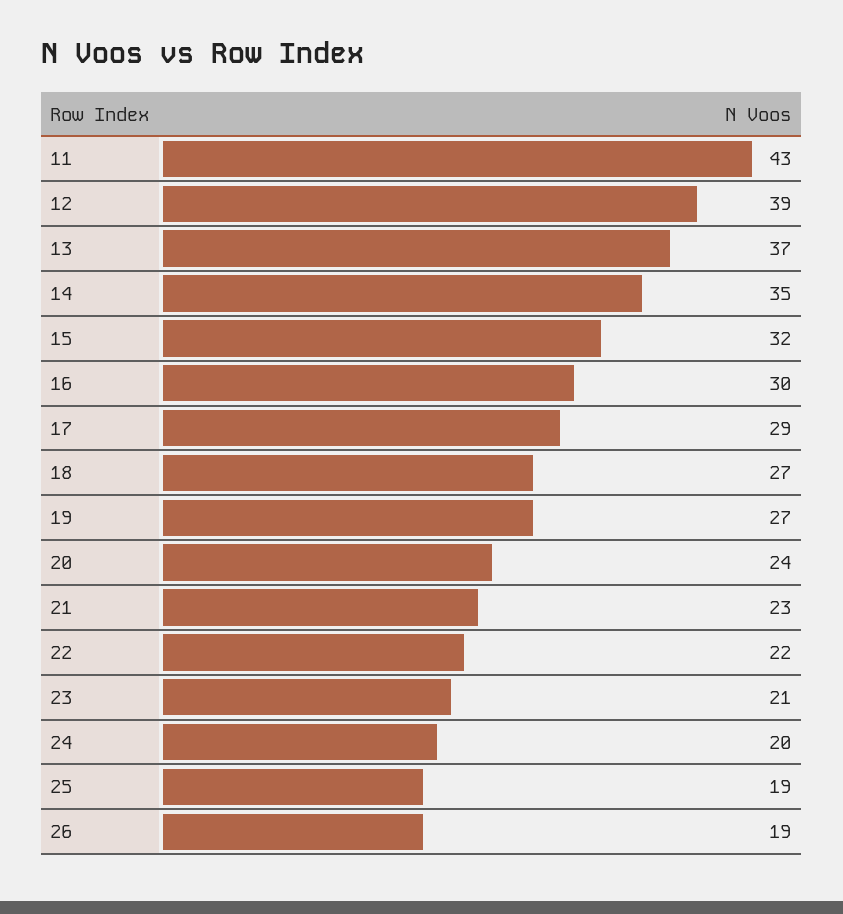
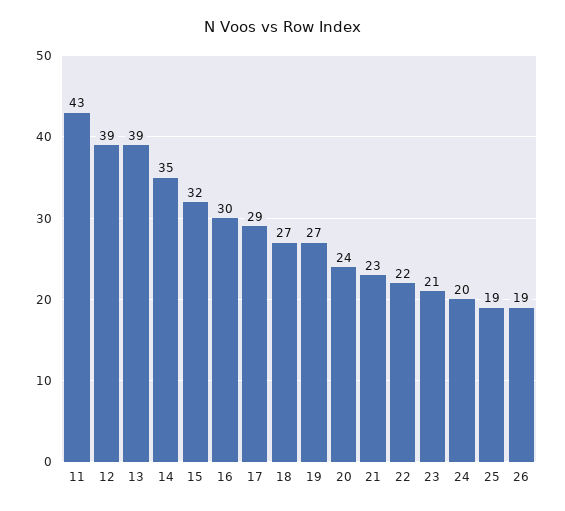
13: 37 -> 39

